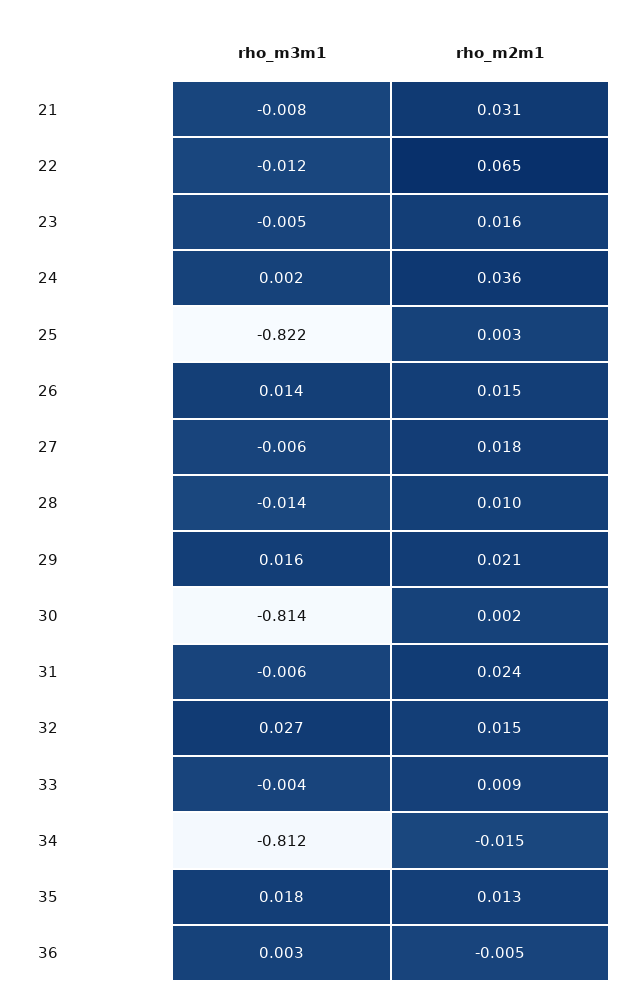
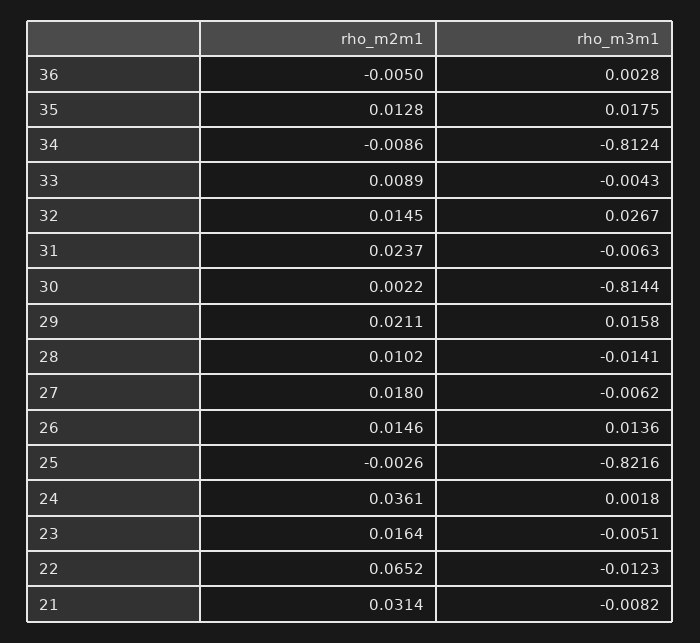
rho_m2m1, 25: 0.003 -> -0.0026
rho_m2m1, 34: -0.015 -> -0.0086

